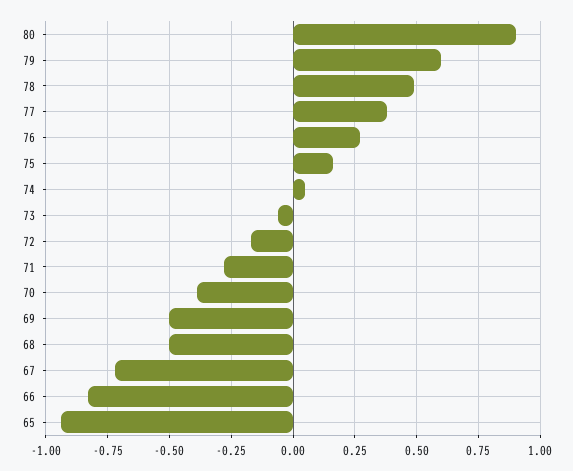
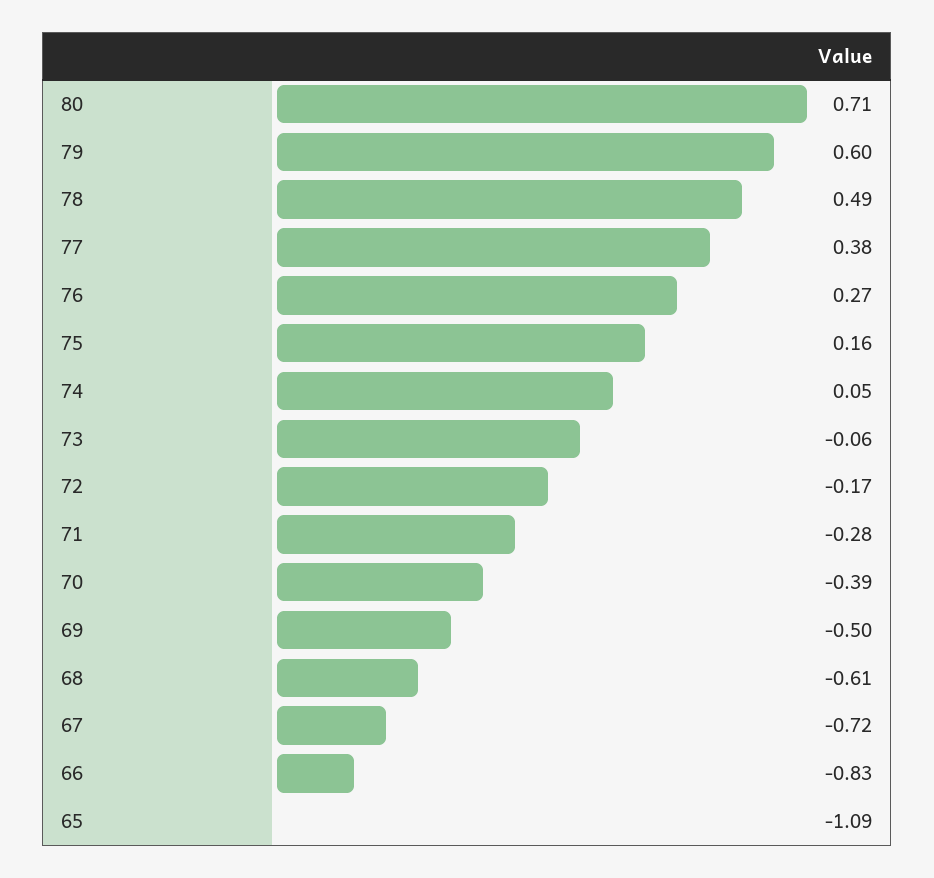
80: 0.9 -> 0.71
68: -0.5 -> -0.61
65: -0.95 -> -1.09

